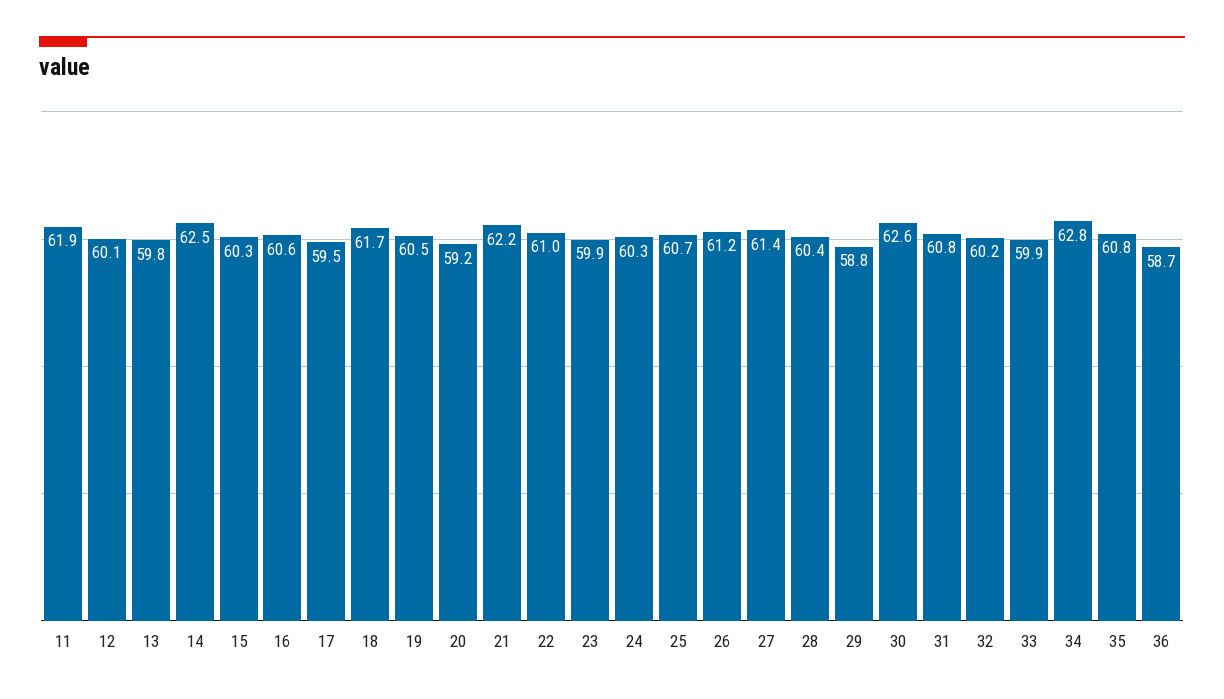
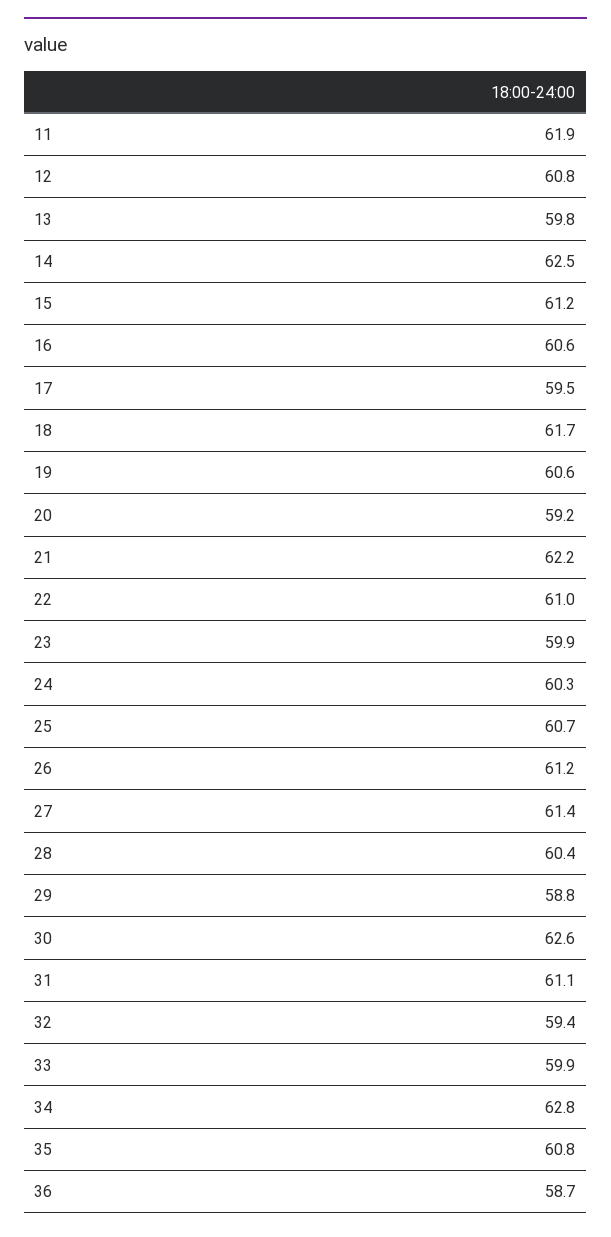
12: 60.1 -> 60.8
15: 60.3 -> 61.2
19: 60.5 -> 60.6
31: 60.8 -> 61.1
32: 60.2 -> 59.4

